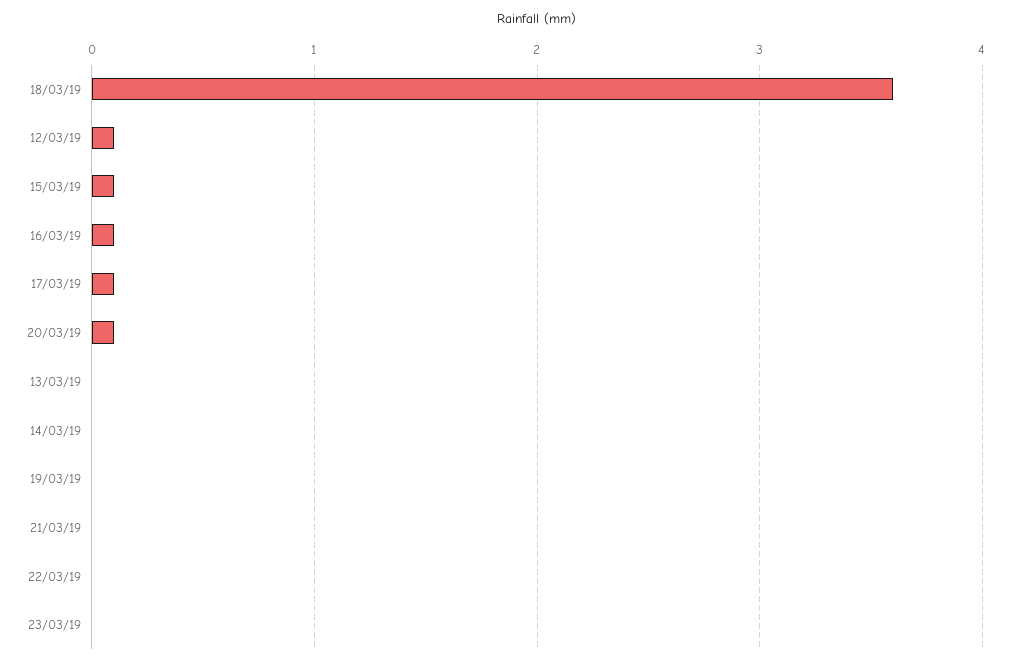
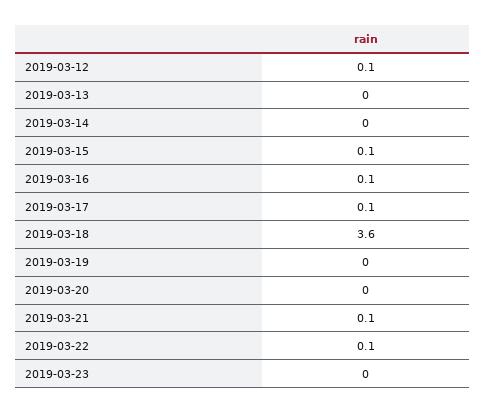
20/03/19: 0.1 -> 0
21/03/19: 0 -> 0.1
22/03/19: 0 -> 0.1

